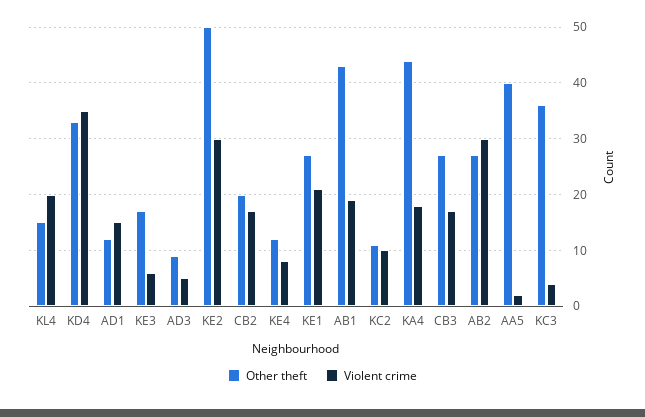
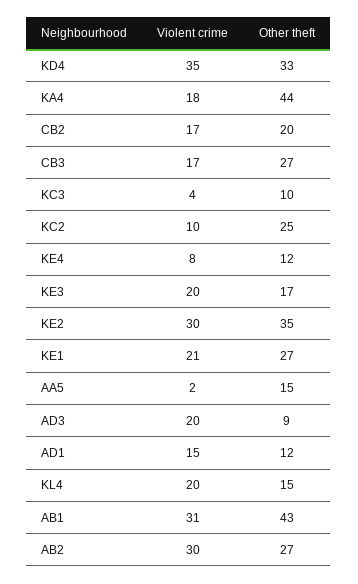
Violent crime, KE3: 5 -> 20
Violent crime, AD3: 5 -> 20
Other theft, KE2: 50 -> 35
Violent crime, AB1: 20 -> 31
Other theft, KC2: 10 -> 25
Other theft, AA5: 40 -> 15
Other theft, KC3: 35 -> 10

